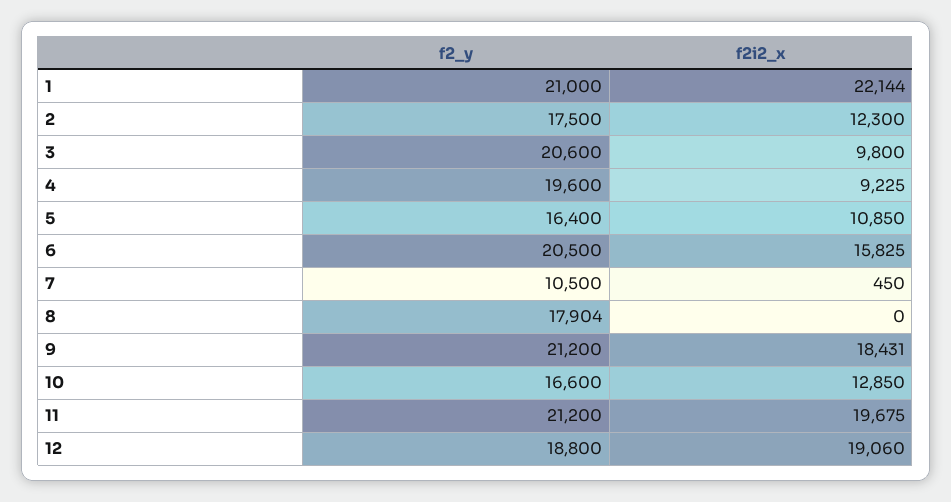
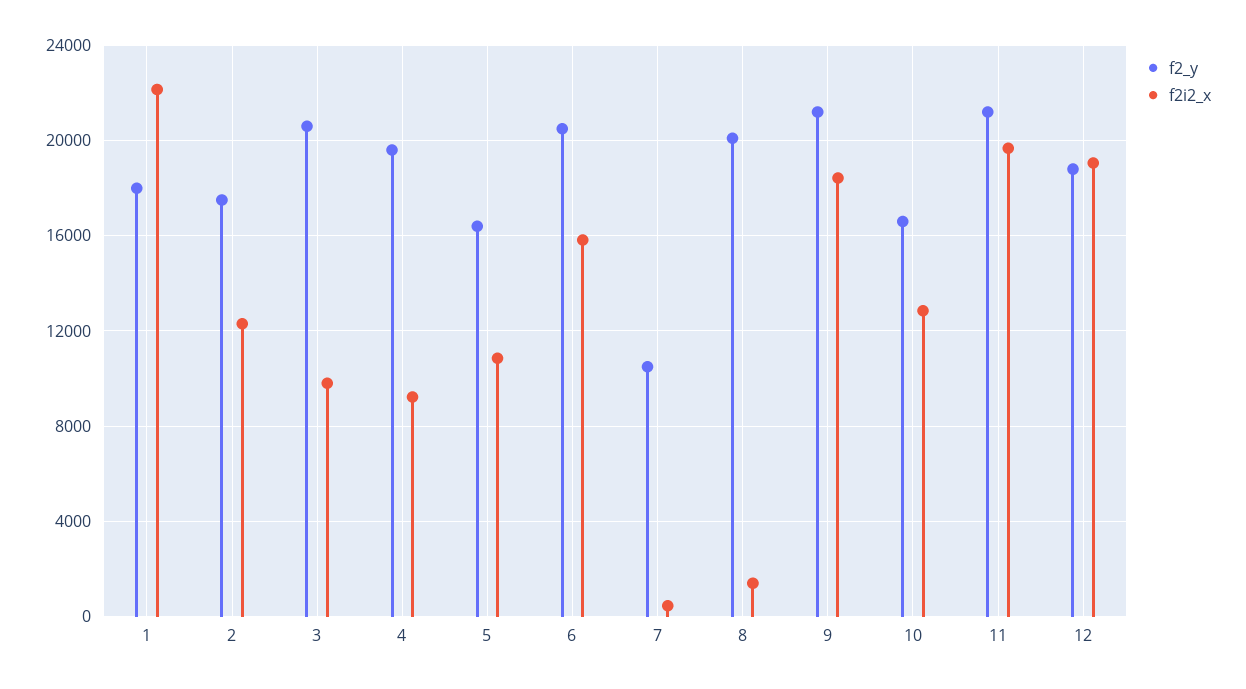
f2_y, 1: 21000 -> 18000
f2_y, 8: 17904 -> 20000
f2i2_x, 8: 0 -> 1500

